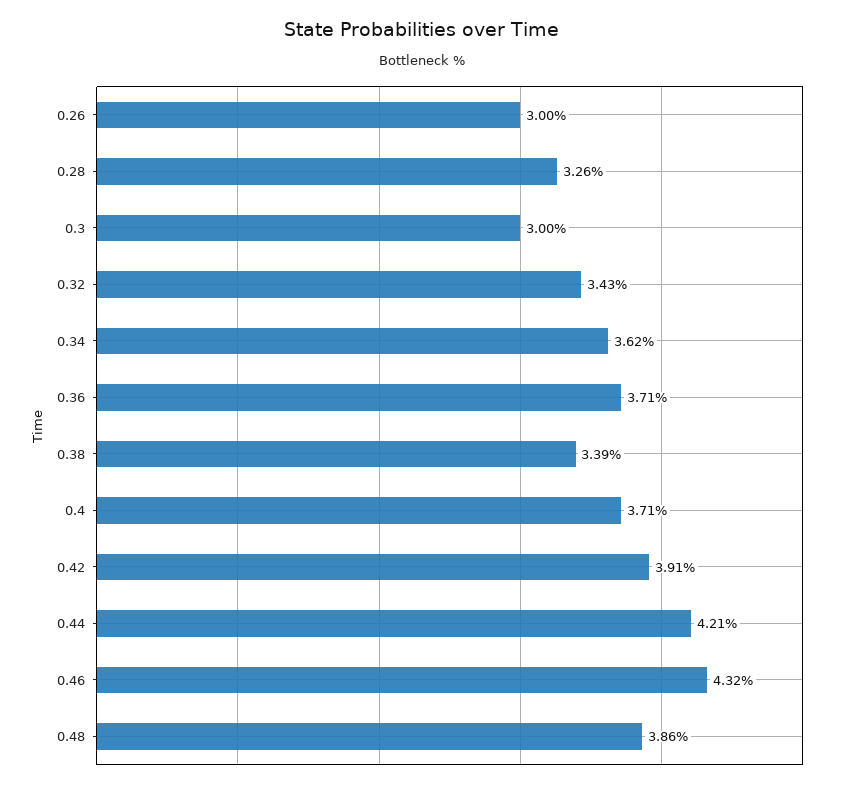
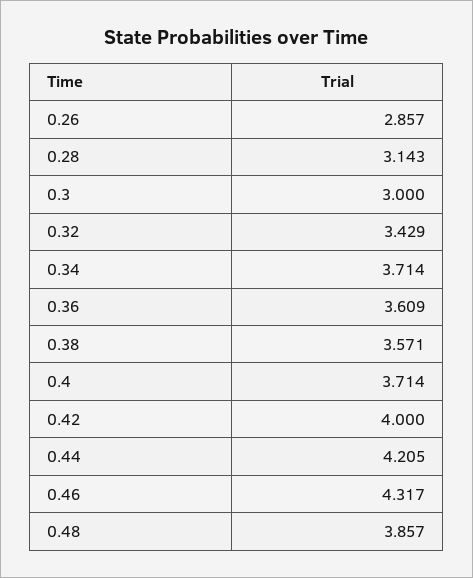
0.26: 3 -> 2.857
0.28: 3.26 -> 3.143
0.34: 3.62 -> 3.714
0.36: 3.71 -> 3.609
0.38: 3.39 -> 3.571
0.42: 3.91 -> 4

